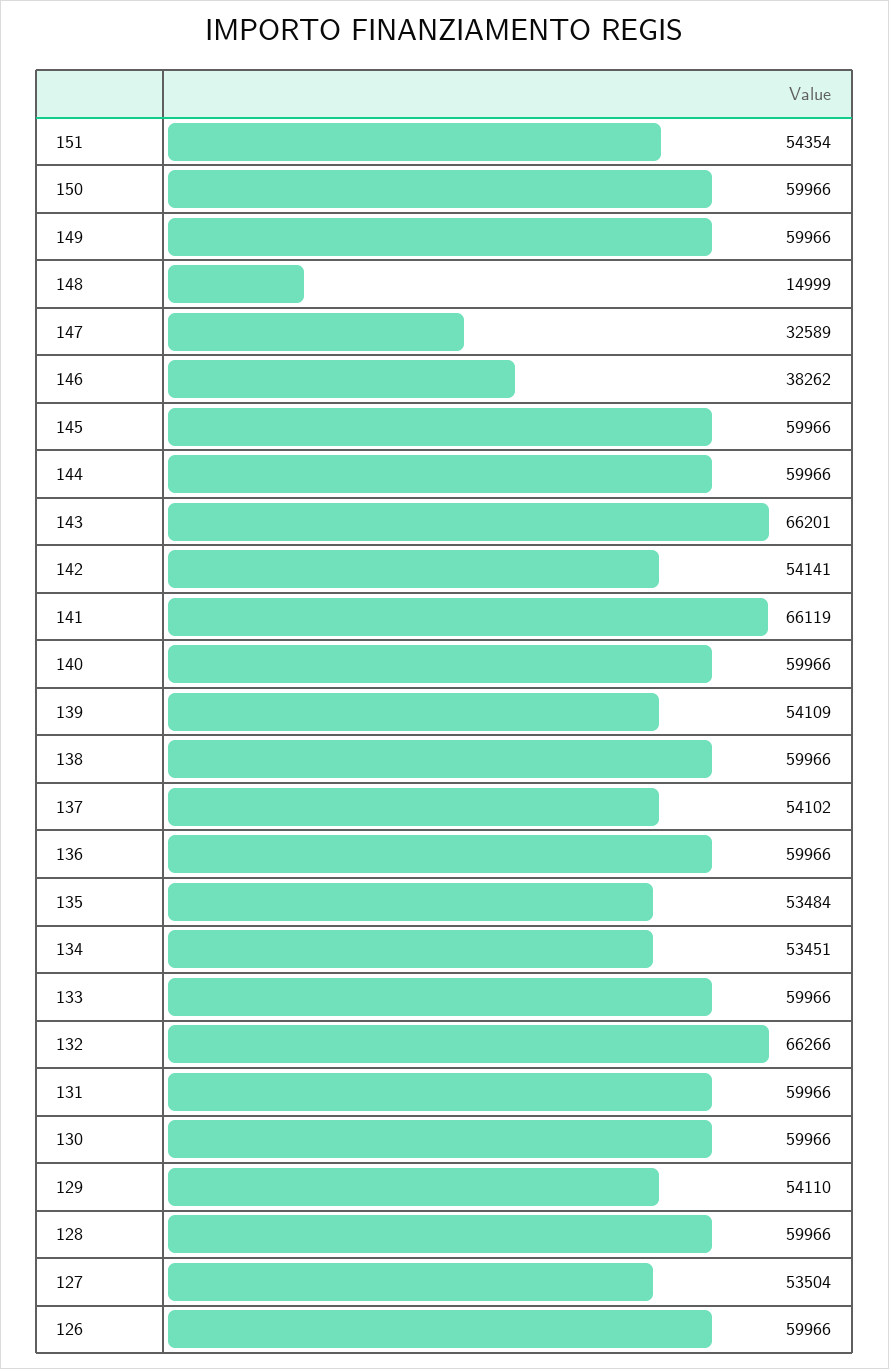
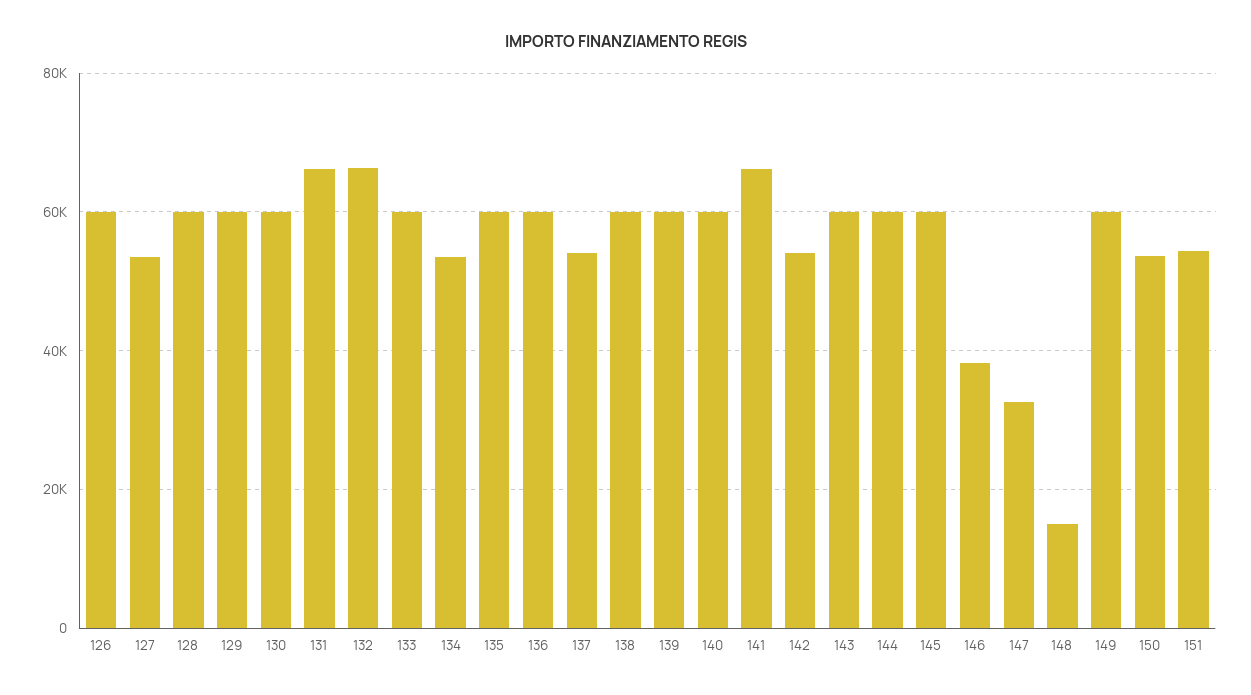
150: 59966 -> 54000
143: 66201 -> 60000
139: 54109 -> 60000
135: 53484 -> 60000
131: 59966 -> 66000
129: 54110 -> 60000

